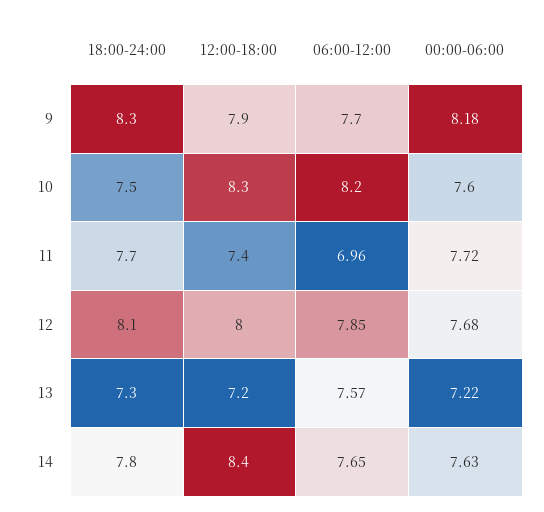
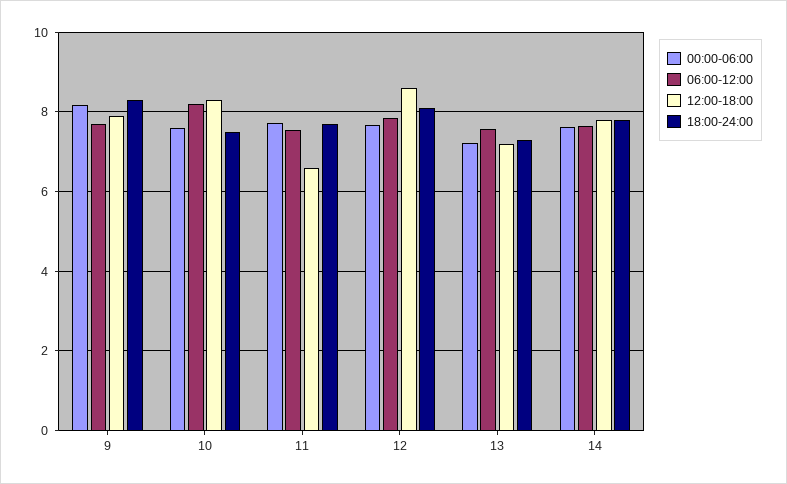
12:00-18:00, 11: 7.4 -> 6.6
06:00-12:00, 11: 6.96 -> 7.6
12:00-18:00, 12: 8 -> 8.6
12:00-18:00, 14: 8.4 -> 7.8

